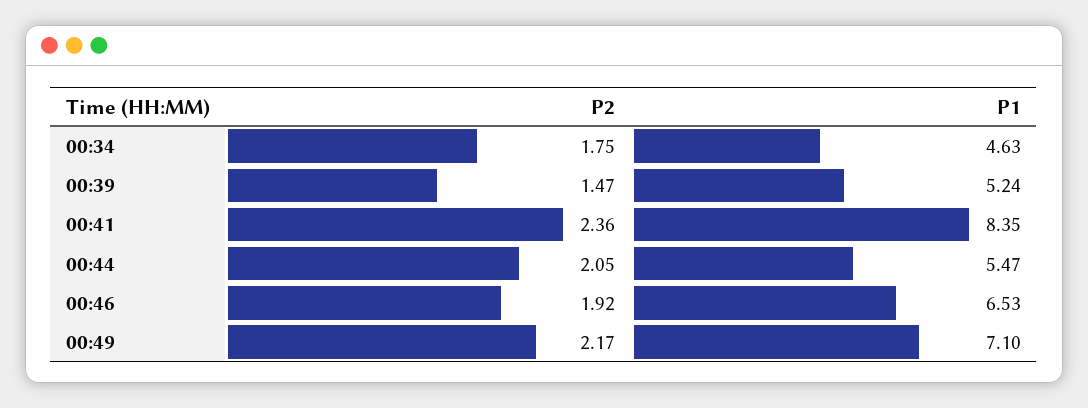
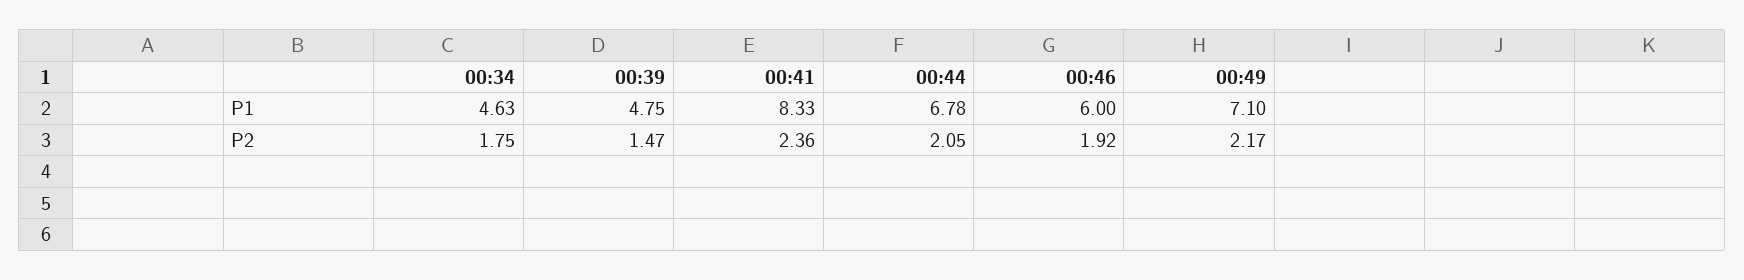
P1, 00:39: 5.24 -> 4.75
P1, 00:41: 8.35 -> 8.33
P1, 00:44: 5.47 -> 6.78
P1, 00:46: 6.53 -> 6

